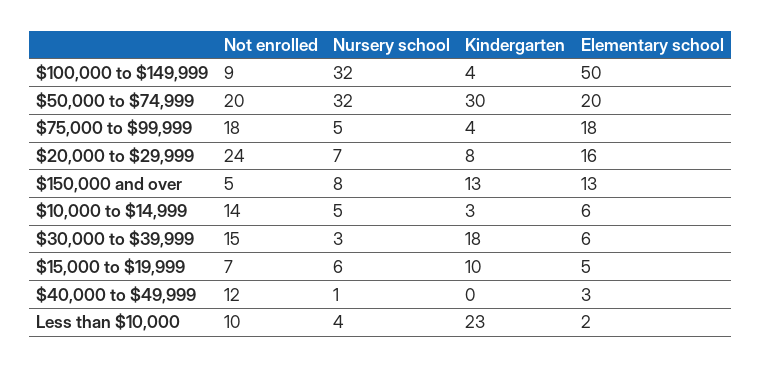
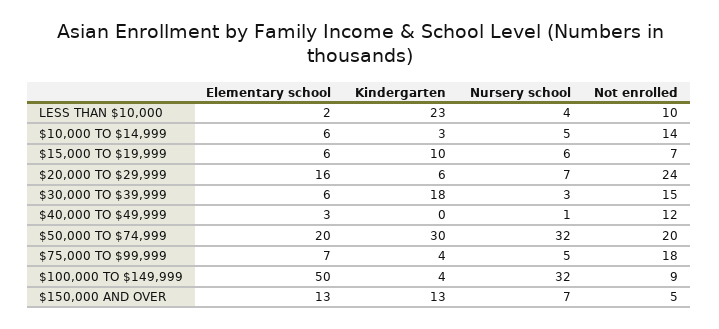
Elementary school, $75,000 to $99,999: 18 -> 7
Kindergarten, $20,000 to $29,999: 8 -> 6
Nursery school, $150,000 and over: 8 -> 7
Elementary school, $15,000 to $19,999: 5 -> 6

